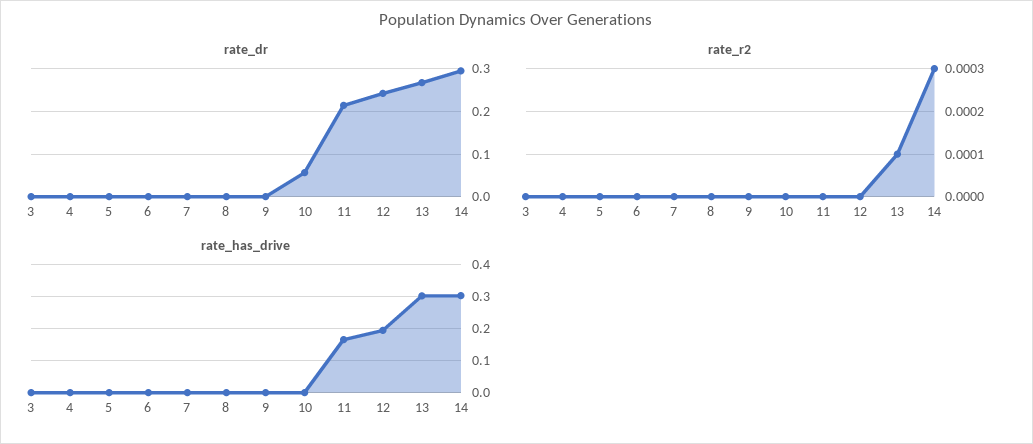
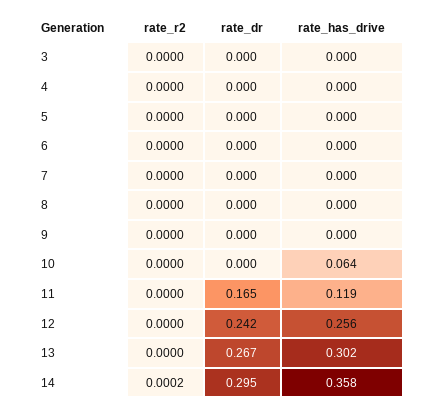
rate_dr, 10: 0.06 -> 0
rate_dr, 11: 0.22 -> 0.165
rate_r2, 13: 0.0001 -> 0
rate_r2, 14: 0.0003 -> 0.0002
rate_has_drive, 10: 0 -> 0.064
rate_has_drive, 11: 0.16 -> 0.119
rate_has_drive, 12: 0.2 -> 0.256
rate_has_drive, 14: 0.3 -> 0.358

